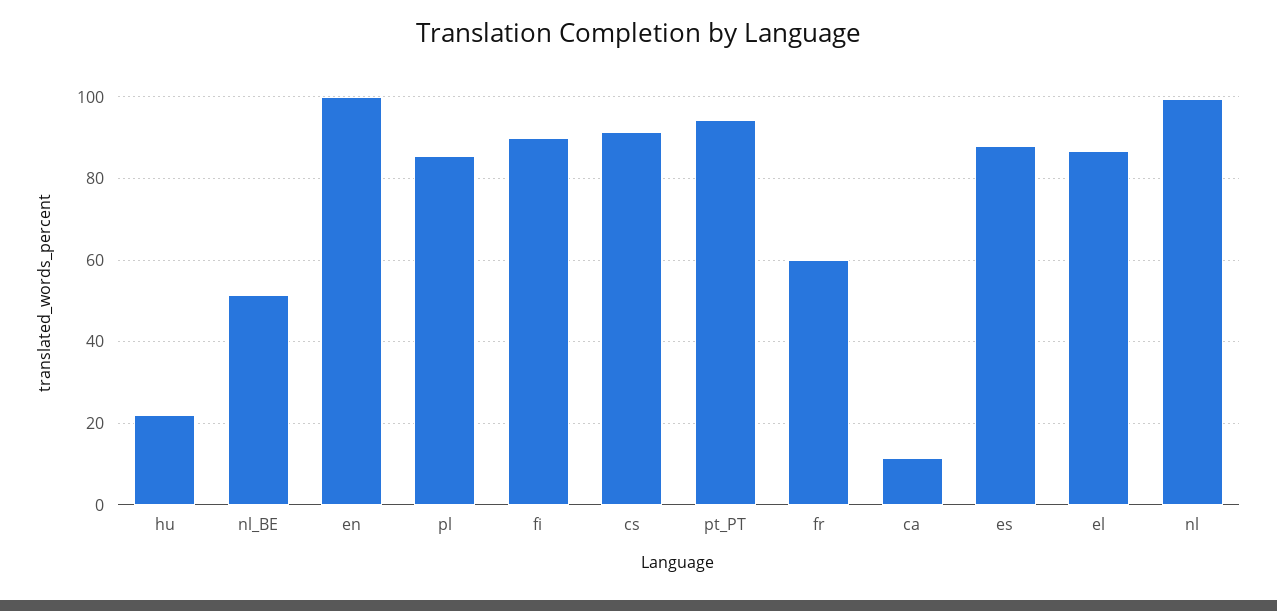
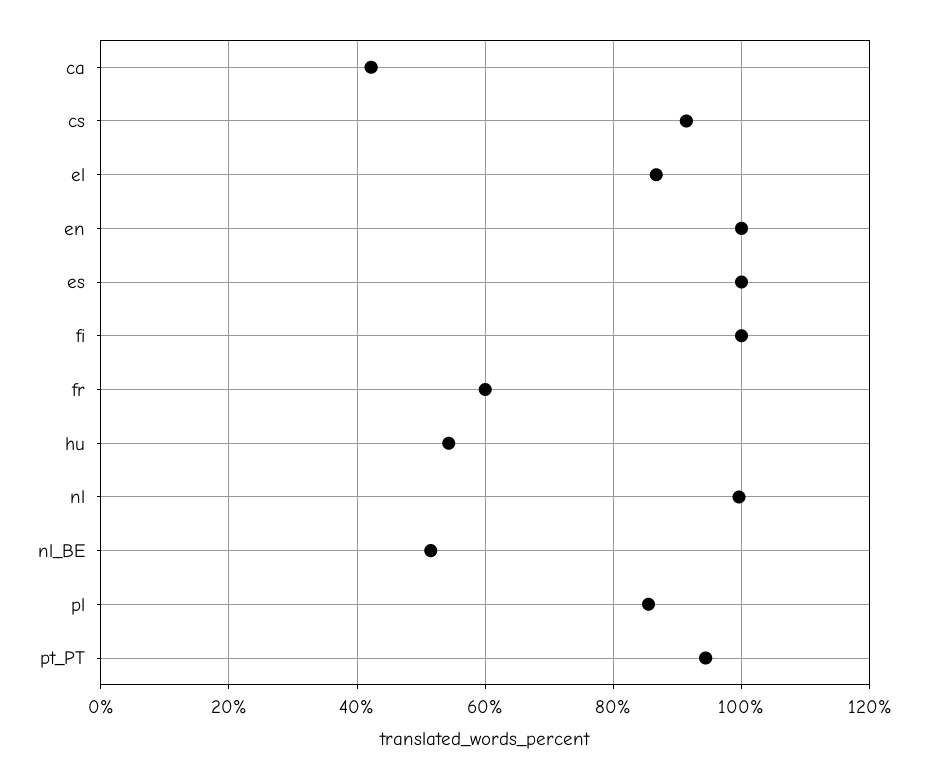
hu: 22 -> 54
fi: 90 -> 100
ca: 12 -> 42
es: 88 -> 100

